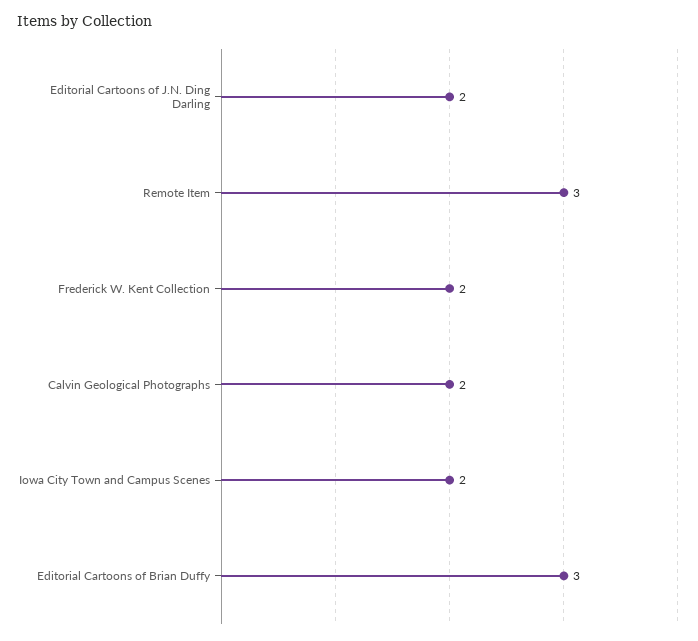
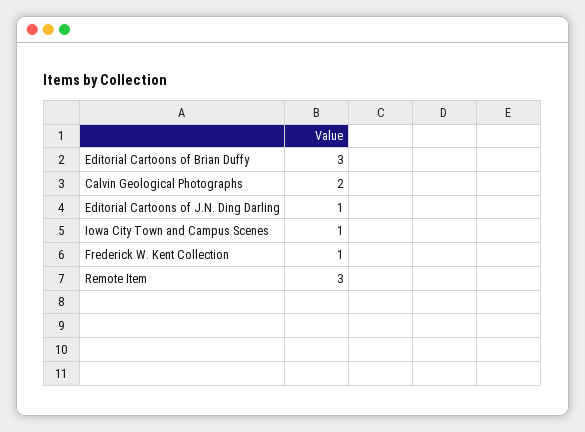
Editorial Cartoons of J.N. Ding Darling: 2 -> 1
Frederick W. Kent Collection: 2 -> 1
Iowa City Town and Campus Scenes: 2 -> 1

